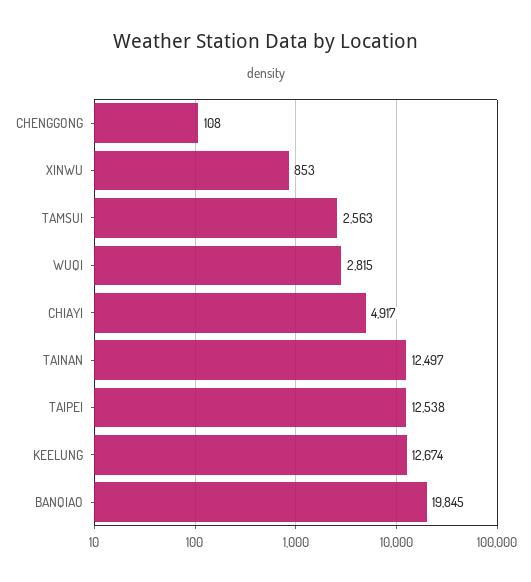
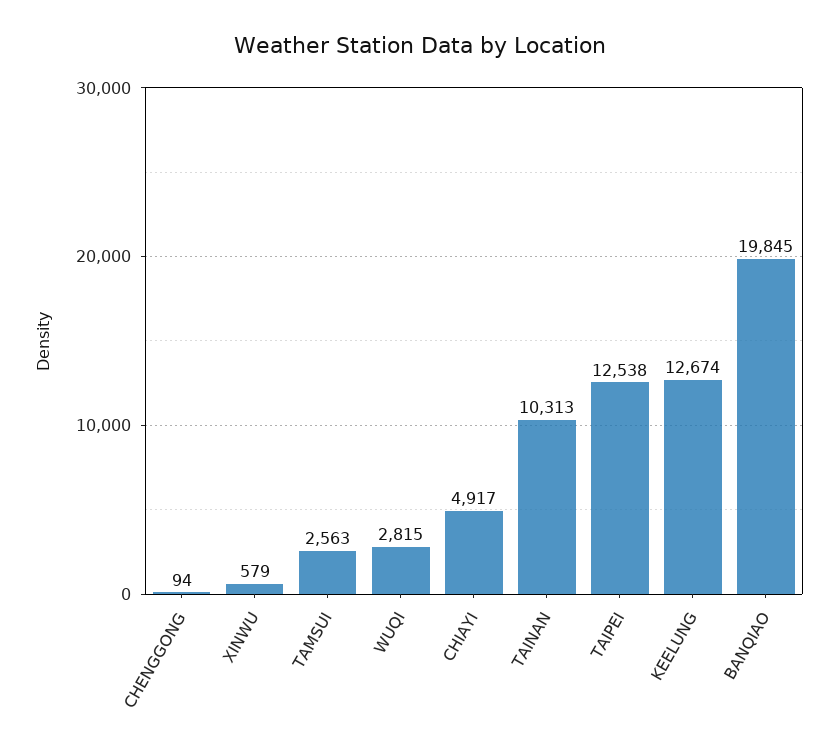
CHENGGONG: 108 -> 94
XINWU: 853 -> 579
TAINAN: 12497 -> 10313

